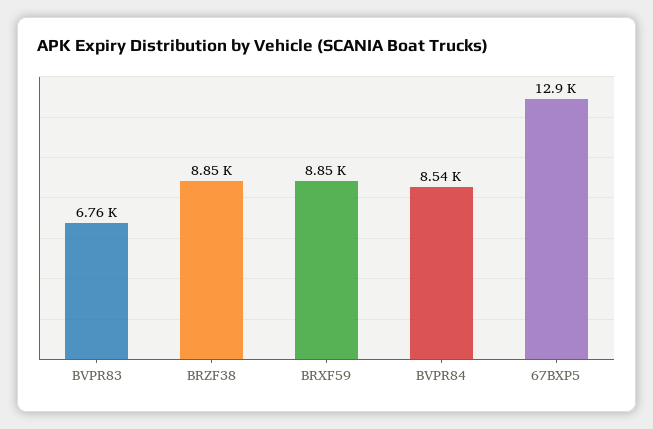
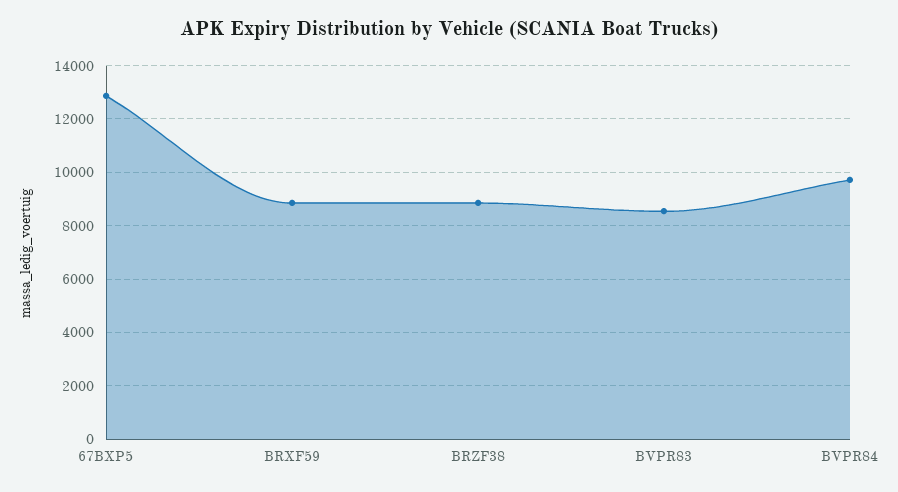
BVPR83: 6760 -> 8500
BVPR84: 8540 -> 9750

